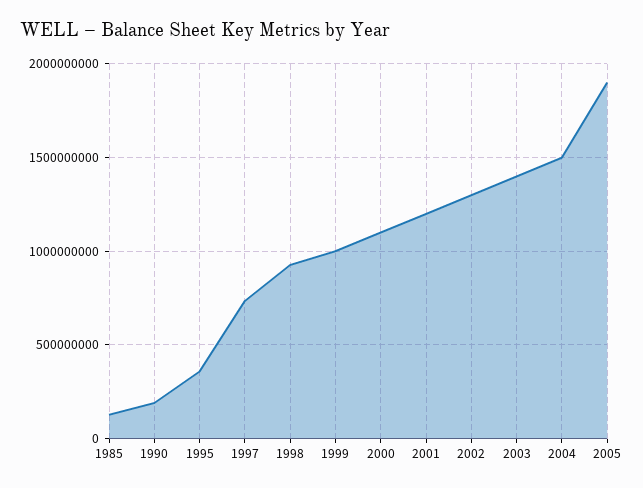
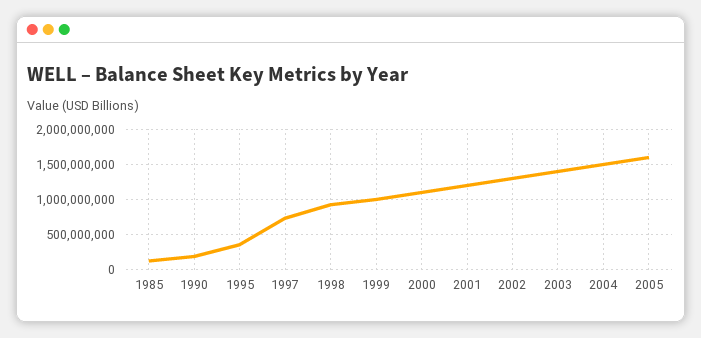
2005: 1900000000 -> 1600000000

